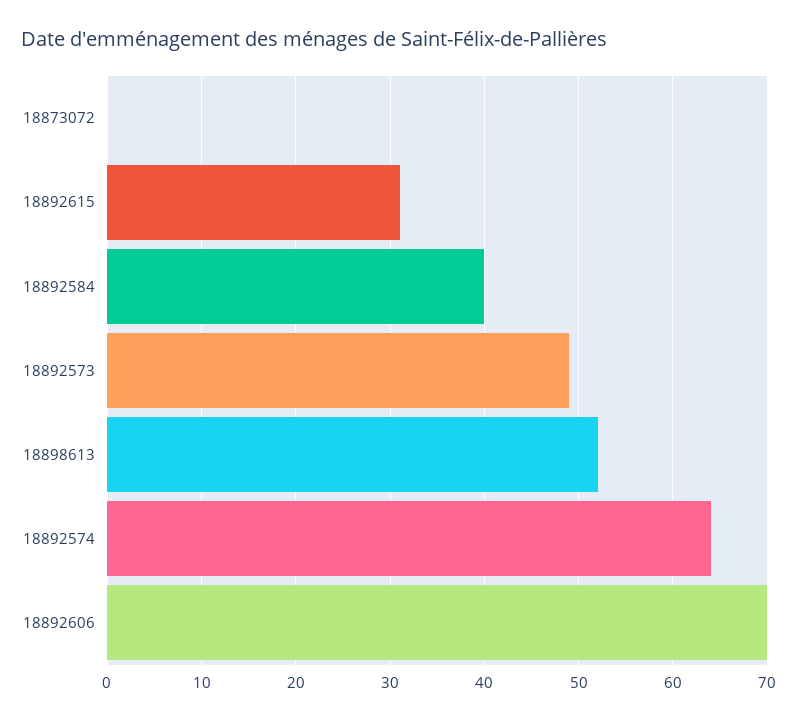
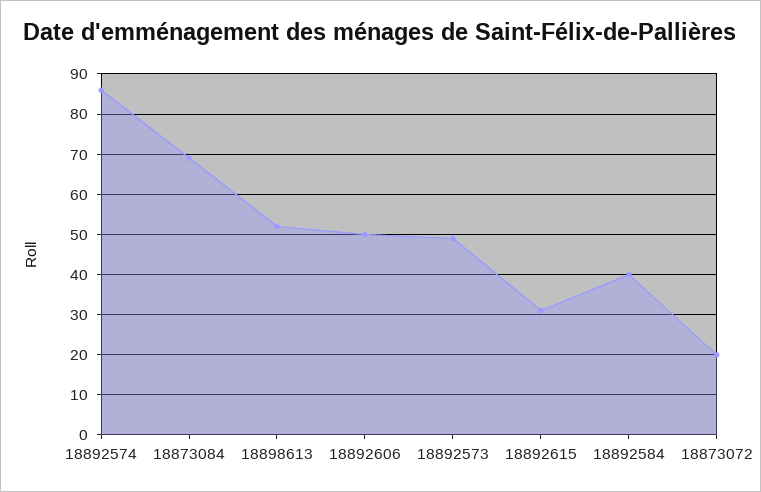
18873072: 0 -> 20
18892574: 64 -> 85
18892606: 70 -> 50
18873084: none -> 70

